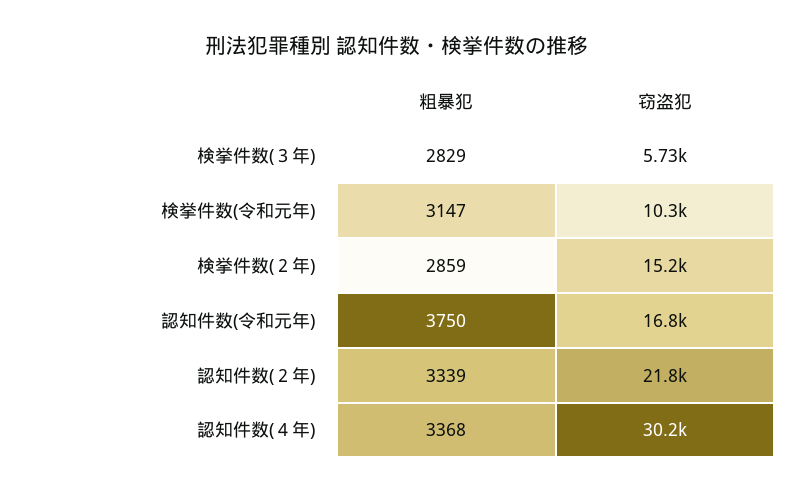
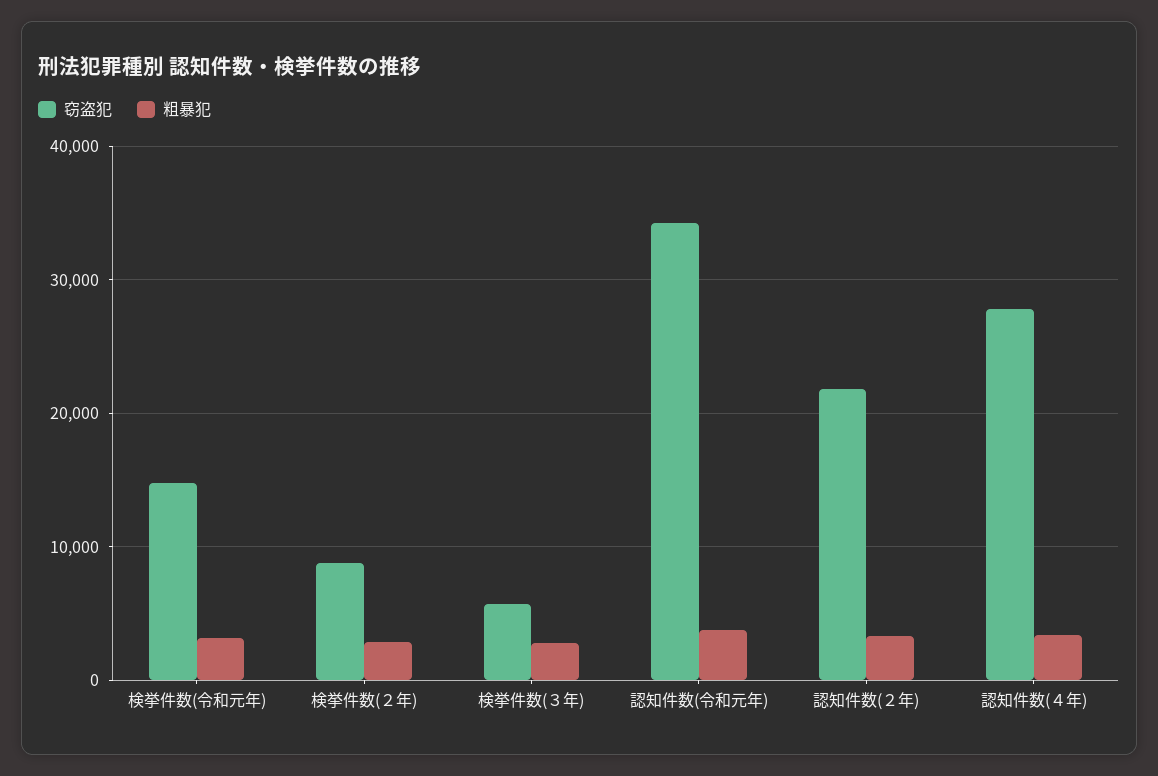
窃盗犯, 検挙件数(令和元年): 10300 -> 15000
窃盗犯, 検挙件数(２年): 15200 -> 9000
窃盗犯, 認知件数(令和元年): 16800 -> 34000
窃盗犯, 認知件数(４年): 30200 -> 28000

